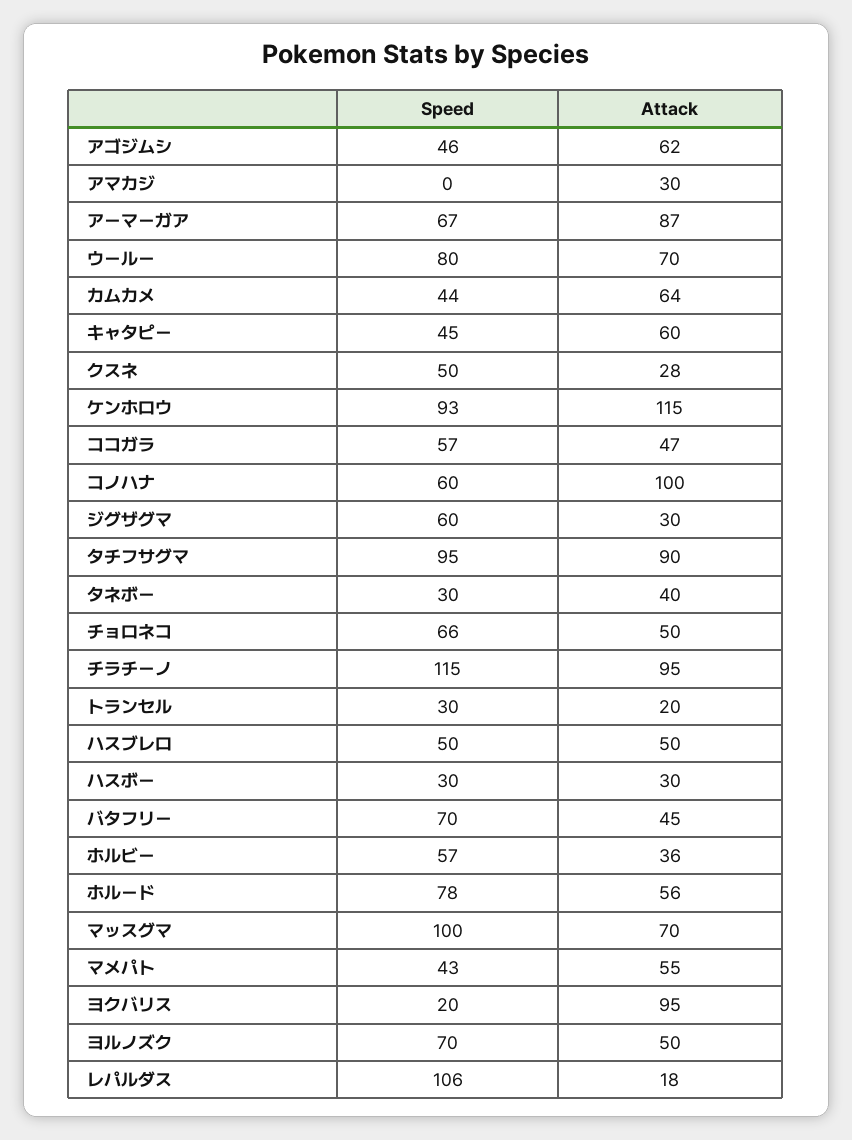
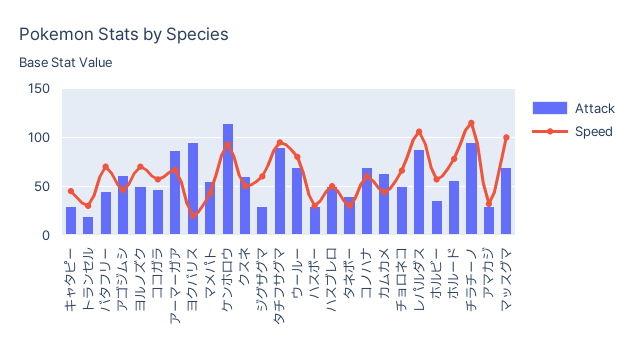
Speed, アマカジ: 0 -> 30
Attack, キャタピー: 60 -> 30
Attack, クスネ: 28 -> 60
Attack, コノハナ: 100 -> 70
Attack, レパルダス: 18 -> 90

